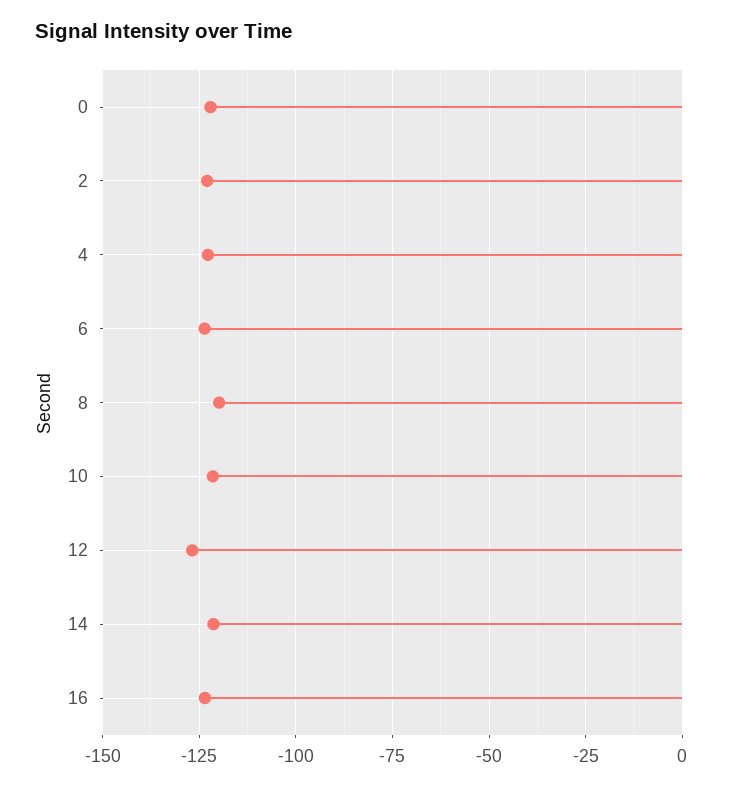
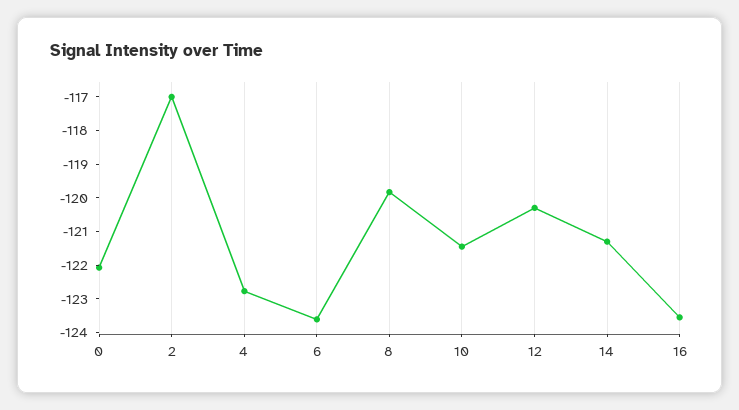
2: -122.5 -> -117
12: -127.5 -> -120.25

